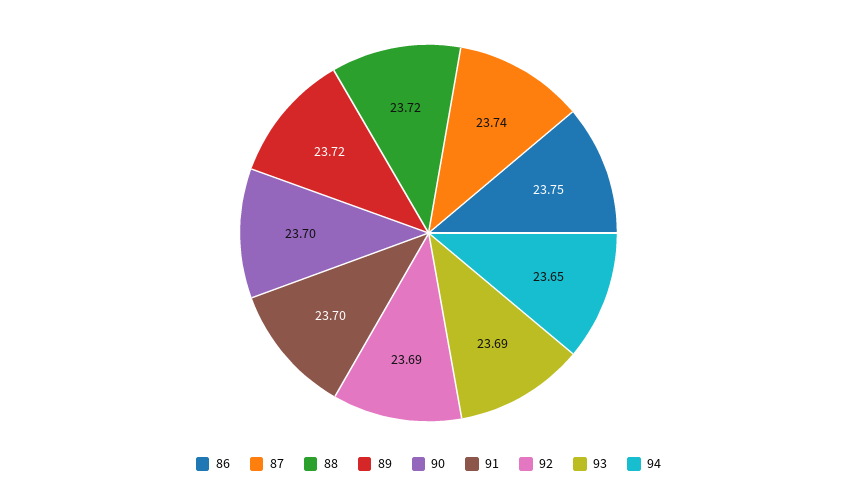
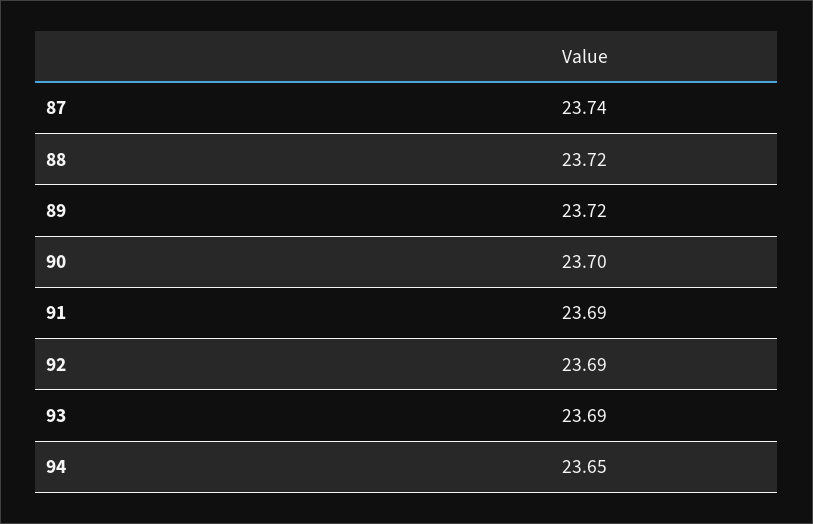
86: 23.75 -> none
91: 23.7 -> 23.69

